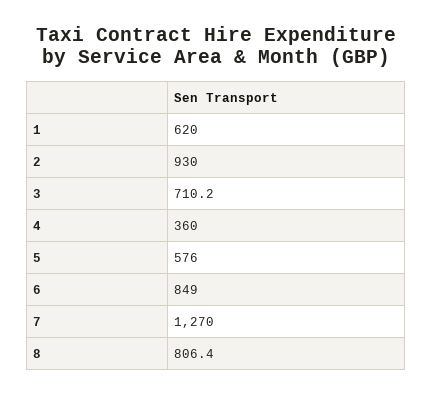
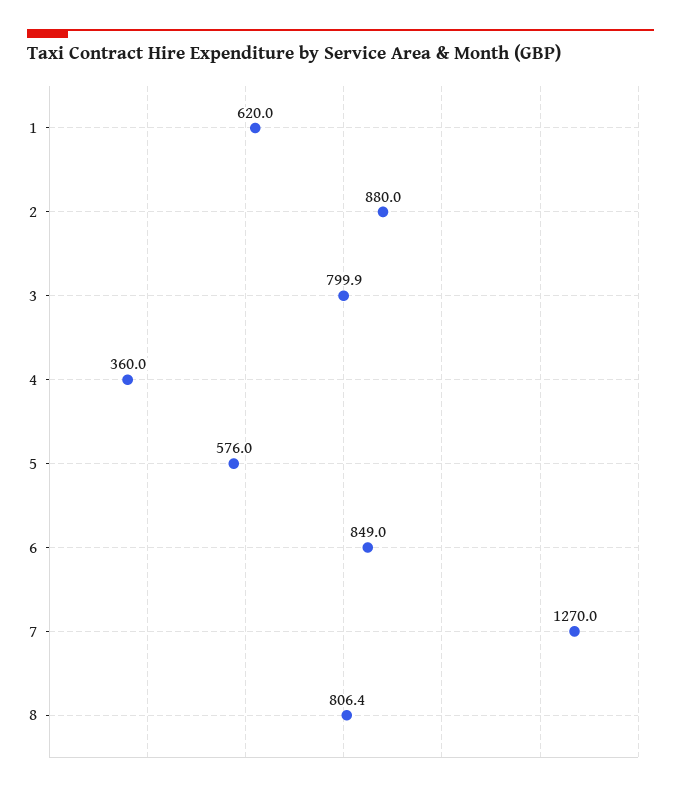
2: 930 -> 880
3: 710.2 -> 799.9

